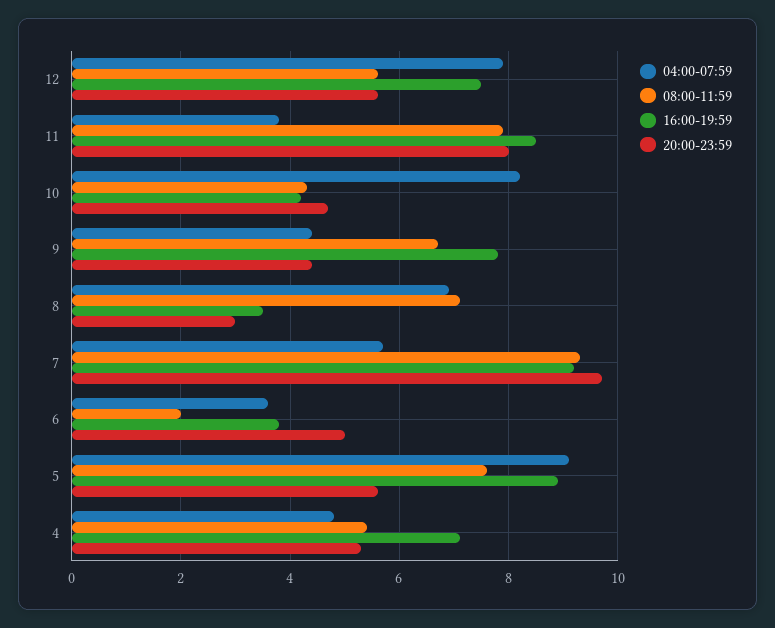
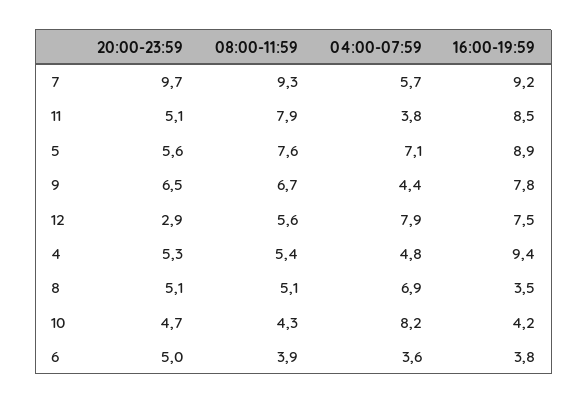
20:00-23:59, 12: 5.5 -> 2.9
20:00-23:59, 11: 8 -> 5.1
20:00-23:59, 9: 4.5 -> 6.5
08:00-11:59, 8: 7 -> 5.1
20:00-23:59, 8: 3 -> 5.1
08:00-11:59, 6: 2 -> 3.9
04:00-07:59, 5: 9 -> 7.1
16:00-19:59, 4: 7 -> 9.4

